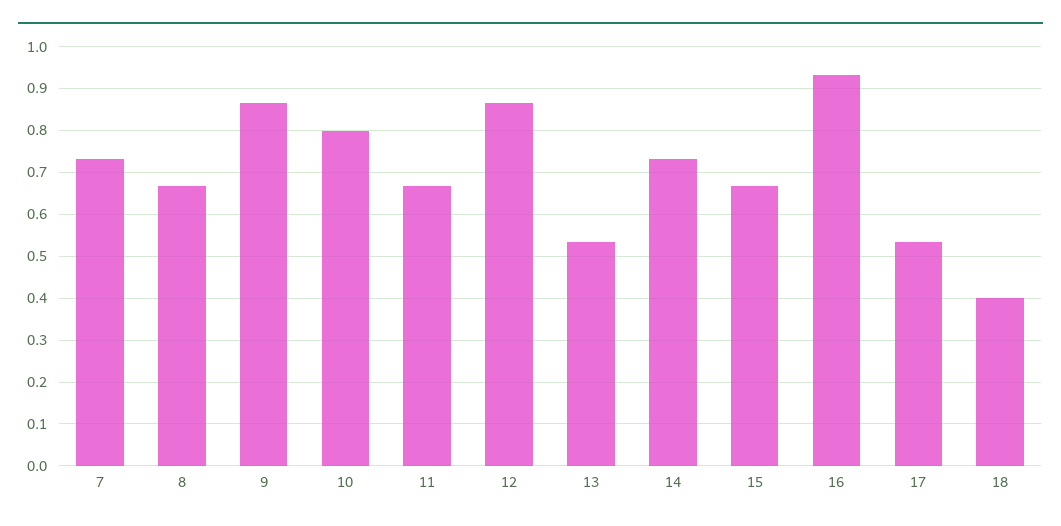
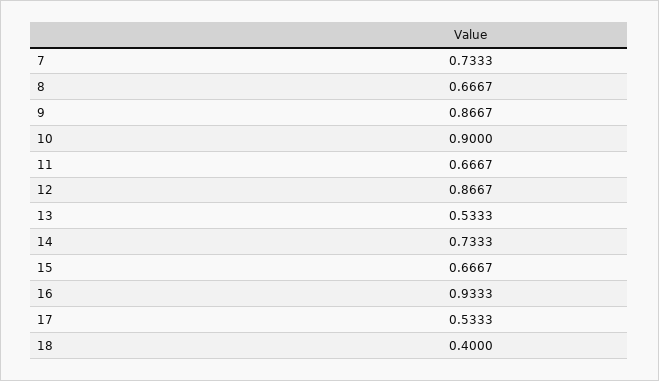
10: 0.8 -> 0.9

